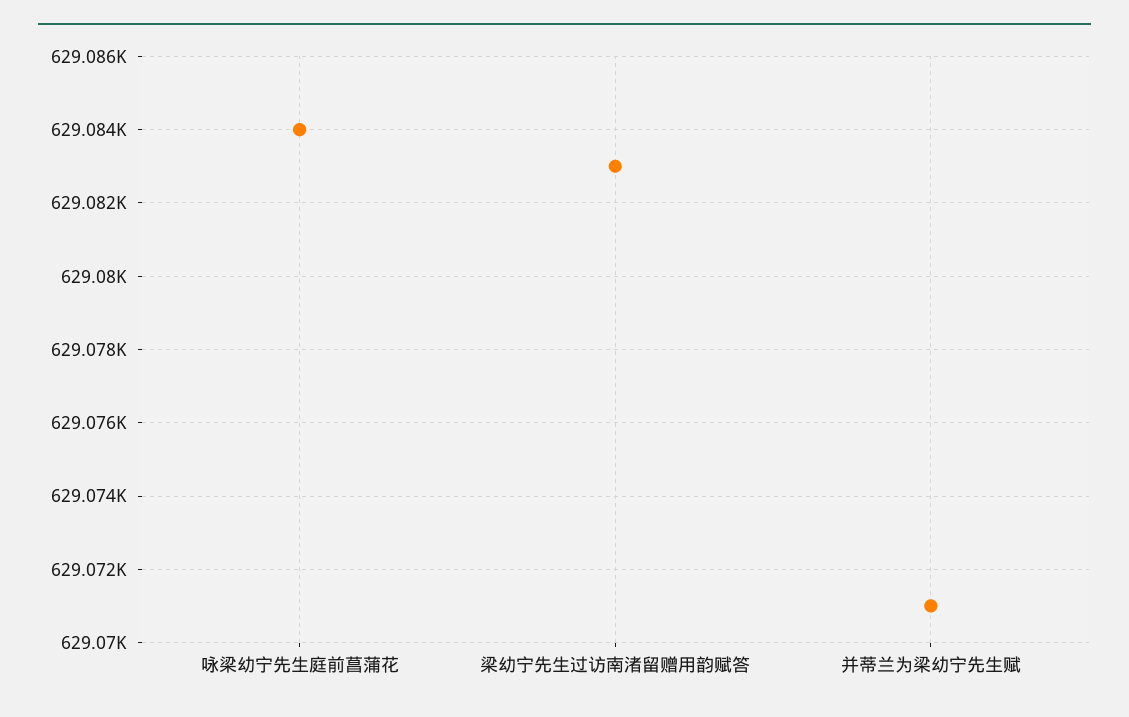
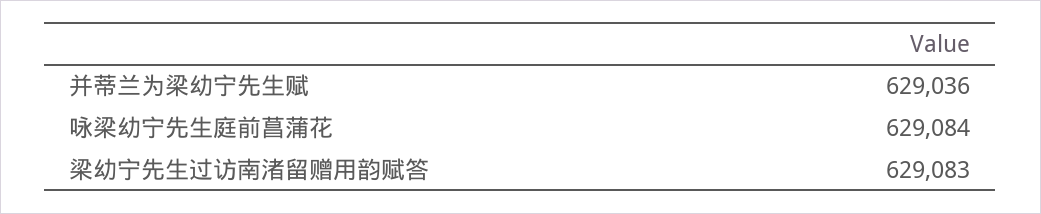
并蒂兰为梁幼宁先生赋: 629071 -> 629036

